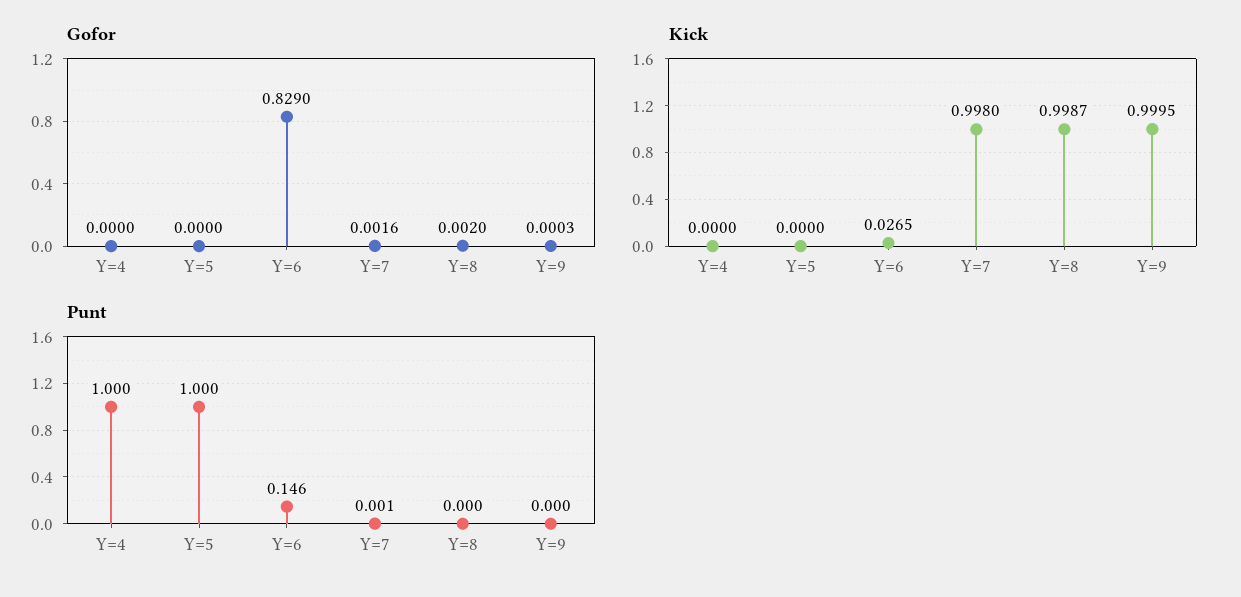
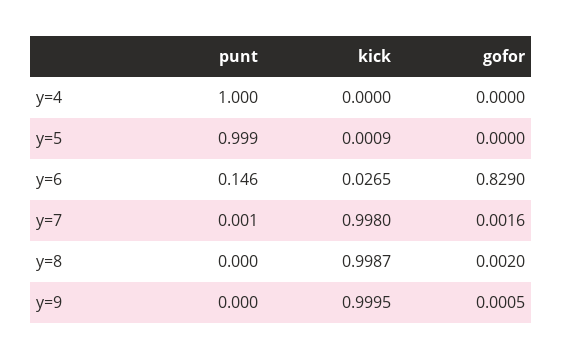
Gofor, Y=9: 0.0003 -> 0.0005
Kick, Y=5: 0 -> 0.0009
Punt, Y=5: 1 -> 0.999

